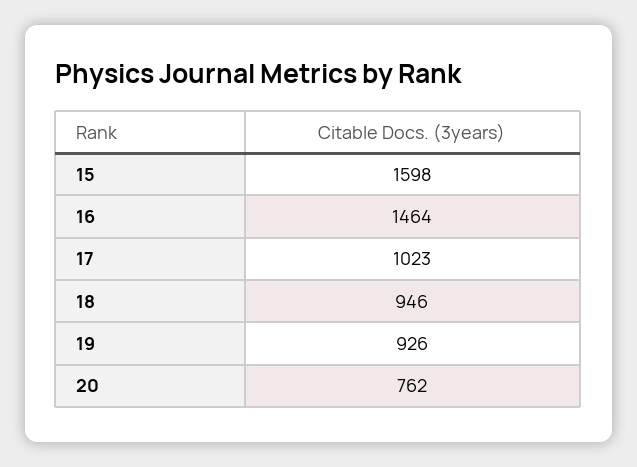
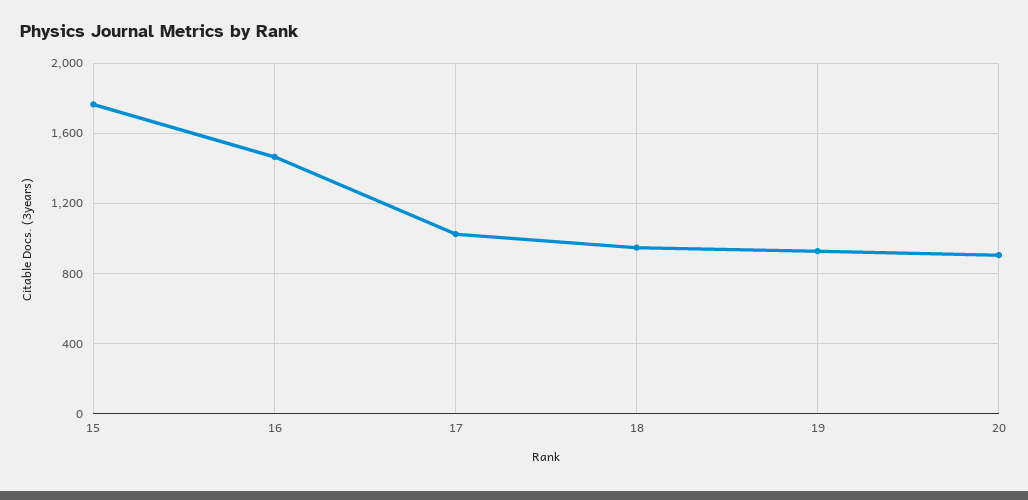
15: 1598 -> 1750
20: 762 -> 900

